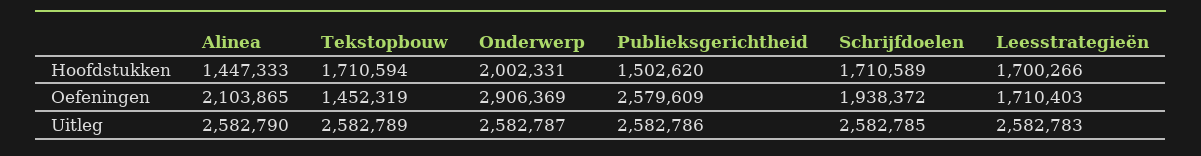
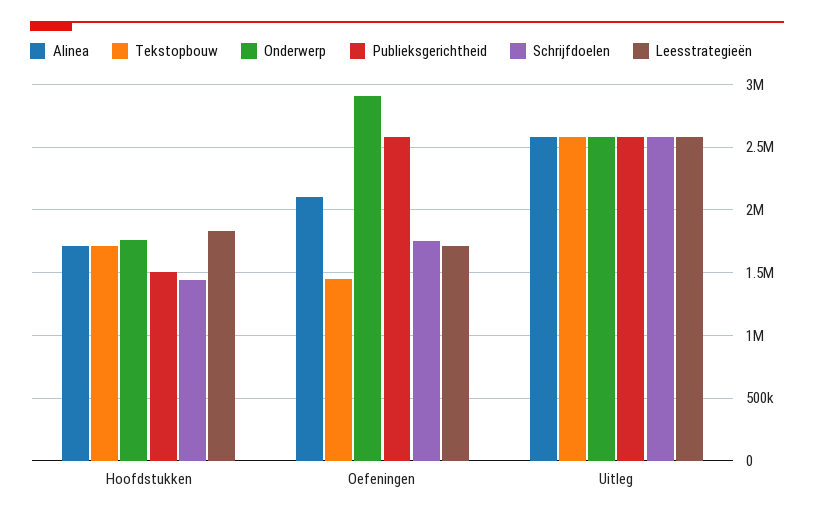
Alinea, Hoofdstukken: 1447333 -> 1700000
Onderwerp, Hoofdstukken: 2002331 -> 1750000
Schrijfdoelen, Hoofdstukken: 1710589 -> 1450000
Leesstrategieën, Hoofdstukken: 1700266 -> 1850000
Schrijfdoelen, Oefeningen: 1938372 -> 1750000

